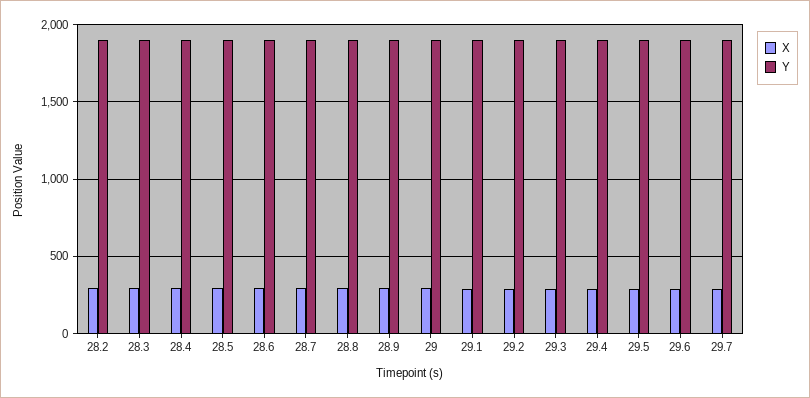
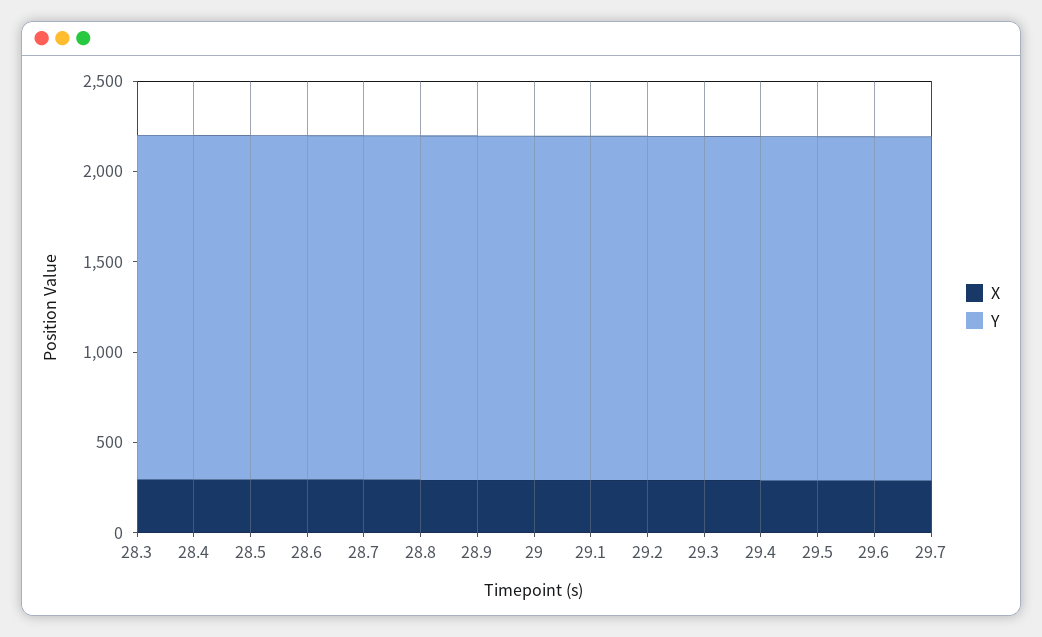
X, 28.2: 300 -> none
Y, 28.2: 1900 -> none

